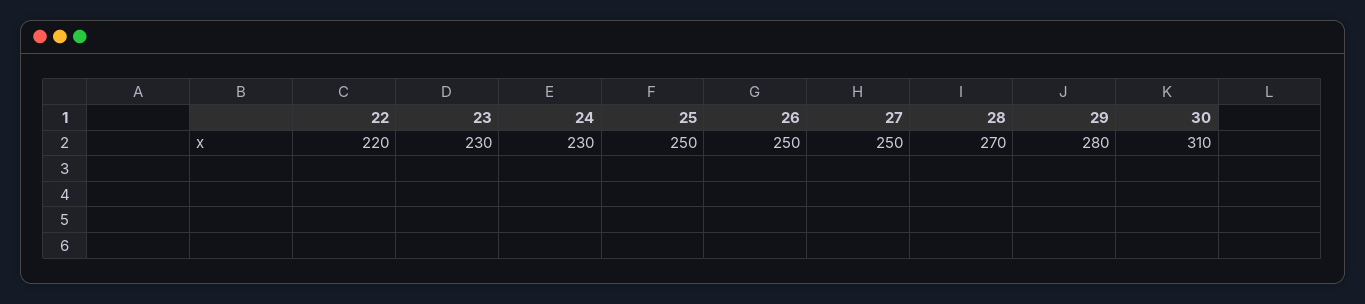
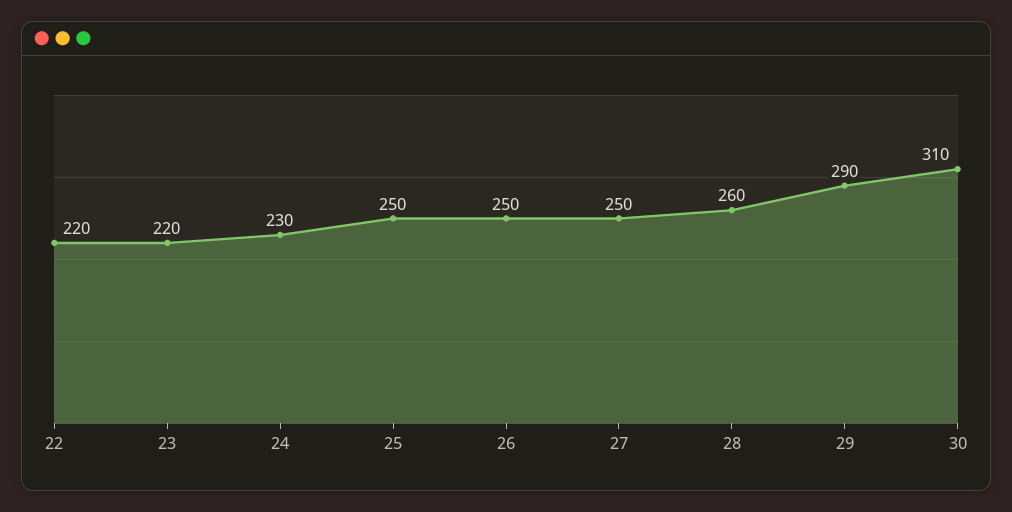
23: 230 -> 220
28: 270 -> 260
29: 280 -> 290

